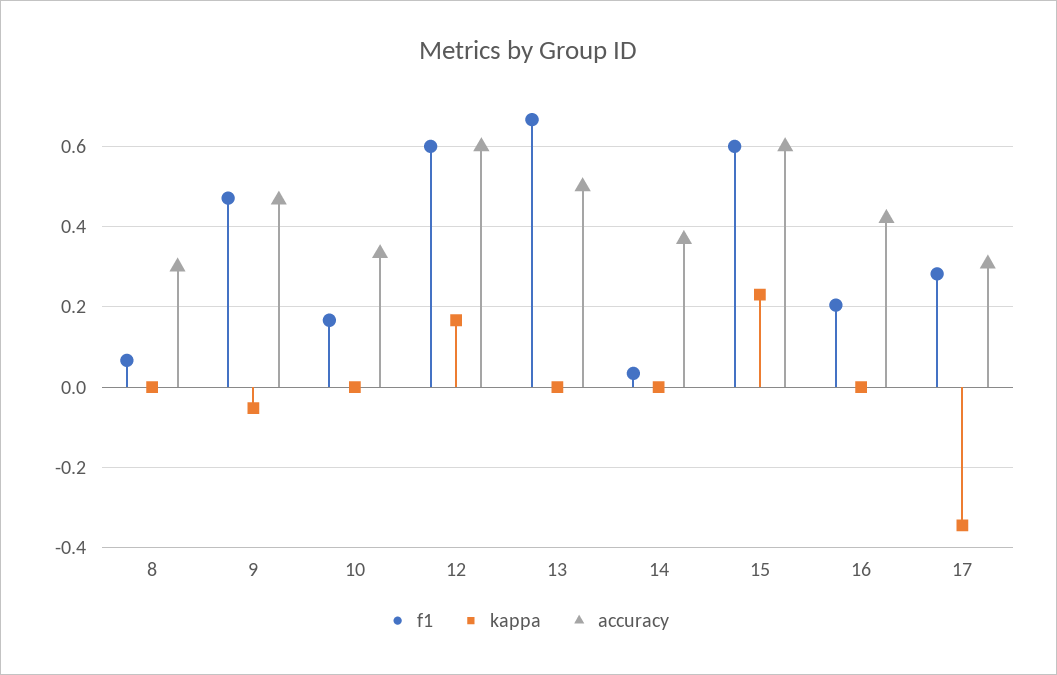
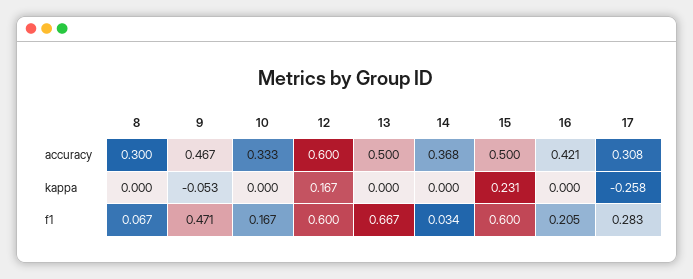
accuracy, 15: 0.6 -> 0.5
kappa, 17: -0.34 -> -0.258

